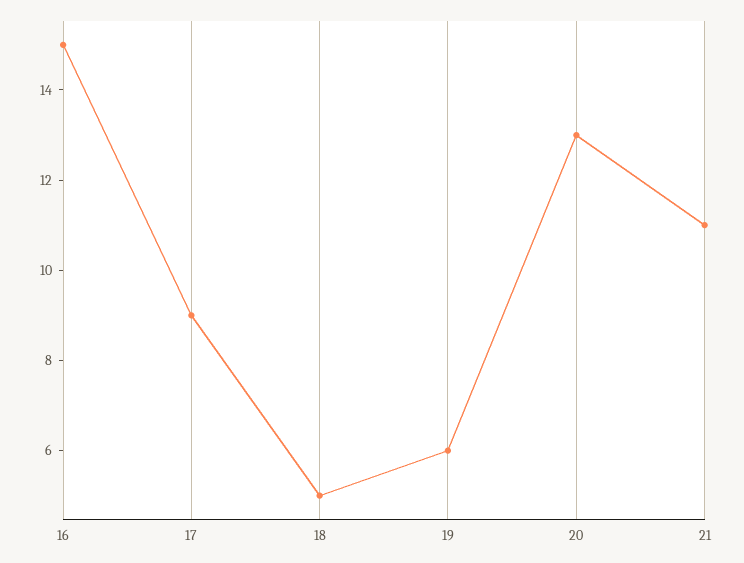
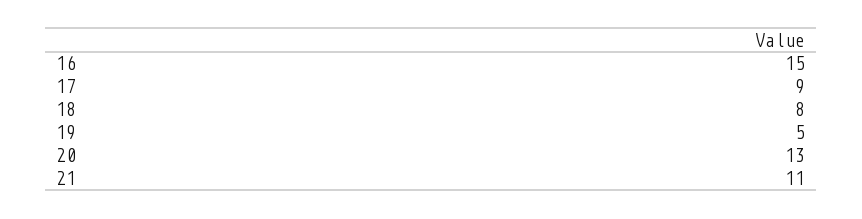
18: 5 -> 8
19: 6 -> 5

